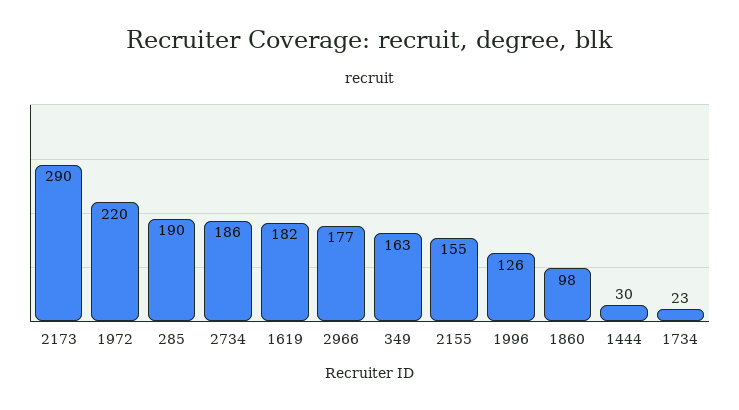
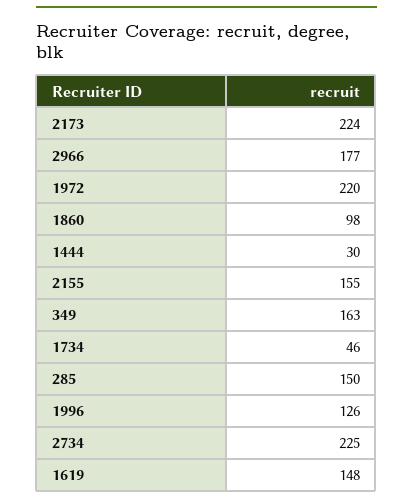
2173: 290 -> 224
285: 190 -> 150
2734: 186 -> 225
1619: 182 -> 148
1734: 23 -> 46

